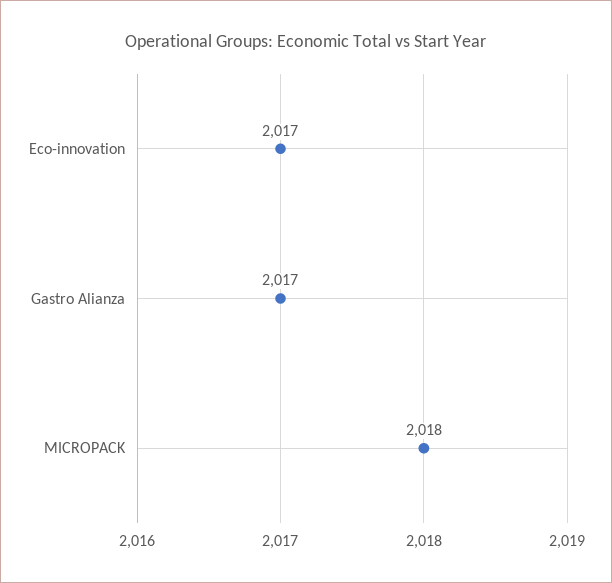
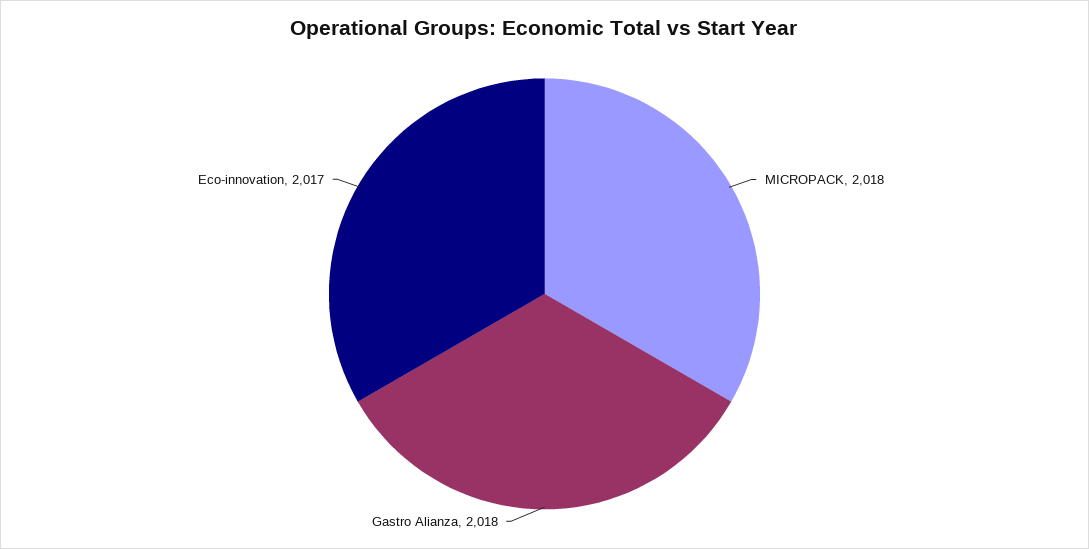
Gastro Alianza: 2017 -> 2018

